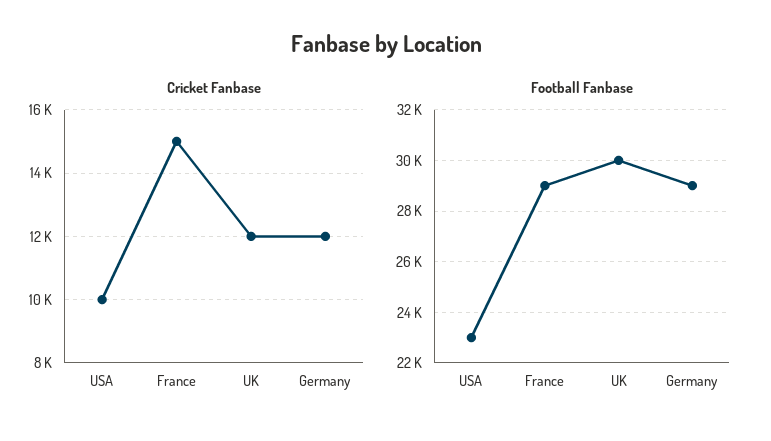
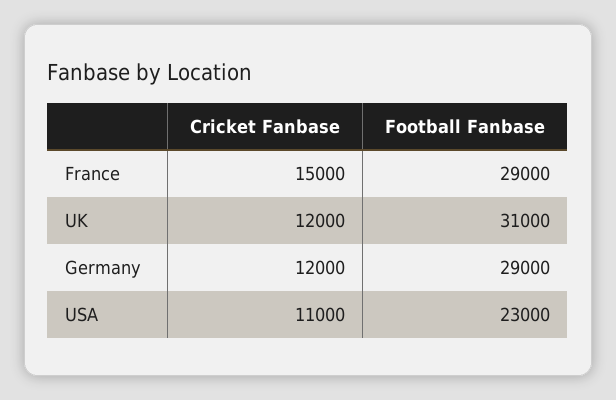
Cricket Fanbase, USA: 10000 -> 11000
Football Fanbase, UK: 30000 -> 31000

